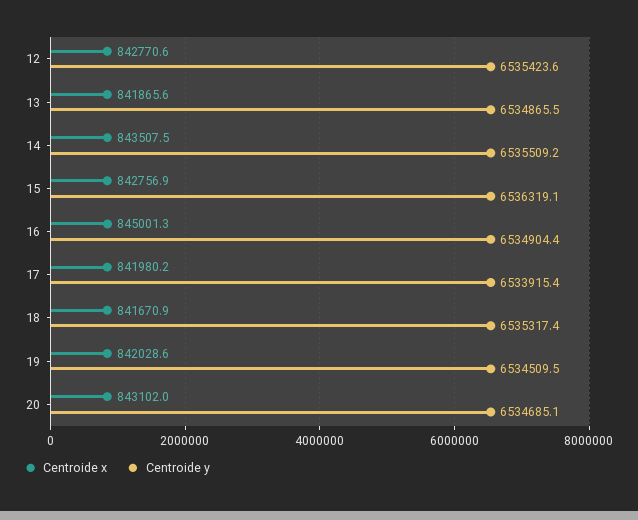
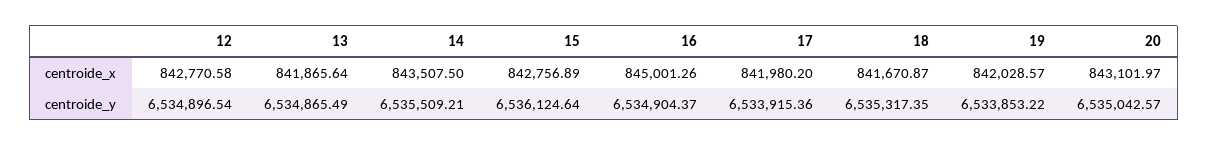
Centroide y, 12: 6535423.6 -> 6534896.54
Centroide y, 15: 6536319.1 -> 6536124.64
Centroide y, 19: 6534509.5 -> 6533853.22
Centroide y, 20: 6534685.1 -> 6535042.57

